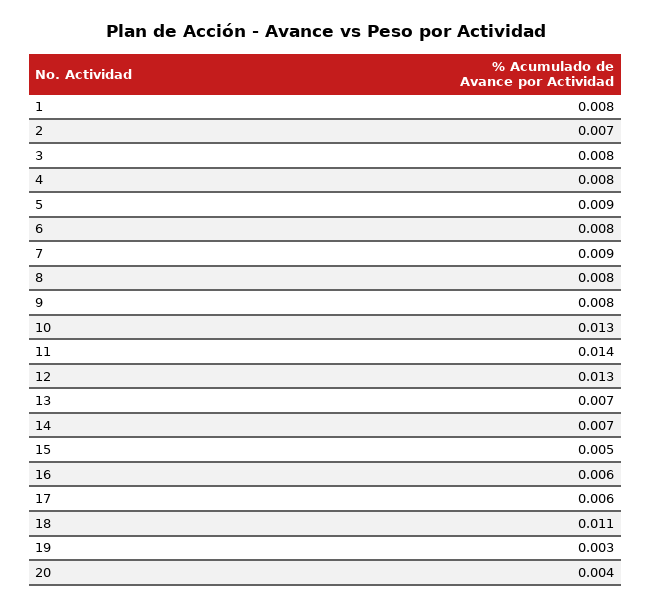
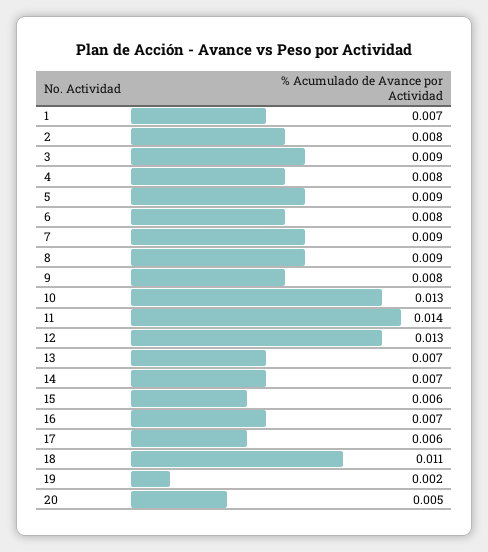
1: 0.008 -> 0.007
2: 0.007 -> 0.008
3: 0.008 -> 0.009
8: 0.008 -> 0.009
15: 0.005 -> 0.006
16: 0.006 -> 0.007
19: 0.003 -> 0.002
20: 0.004 -> 0.005

